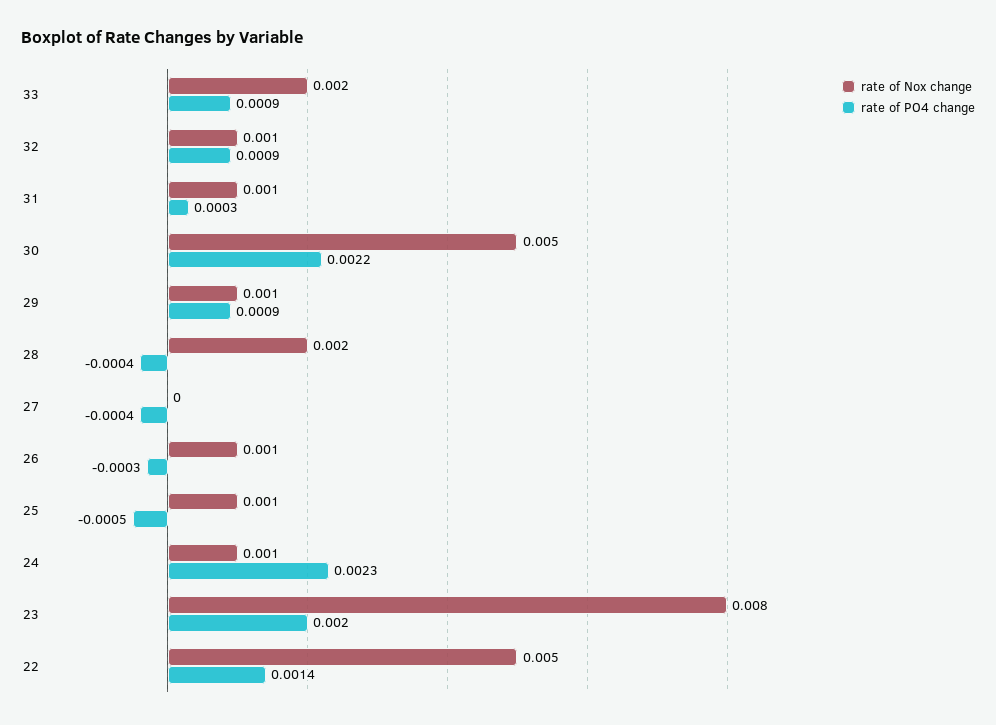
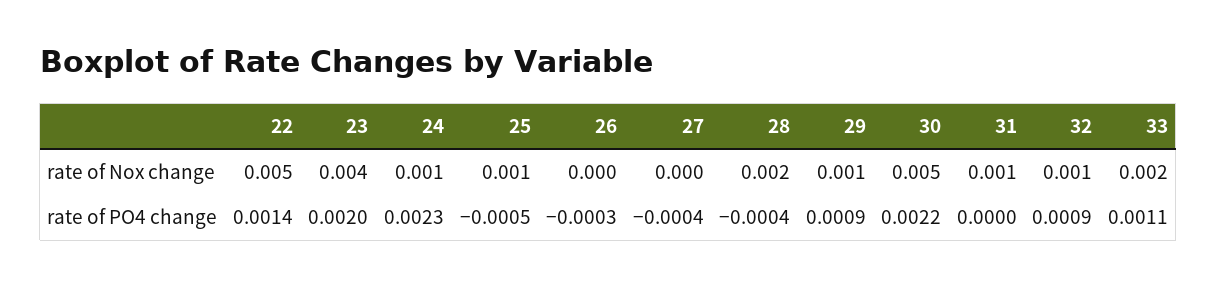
rate of PO4 change, 33: 0.0009 -> 0.0011
rate of PO4 change, 31: 0.0003 -> 0
rate of Nox change, 26: 0.001 -> 0
rate of Nox change, 23: 0.008 -> 0.004

